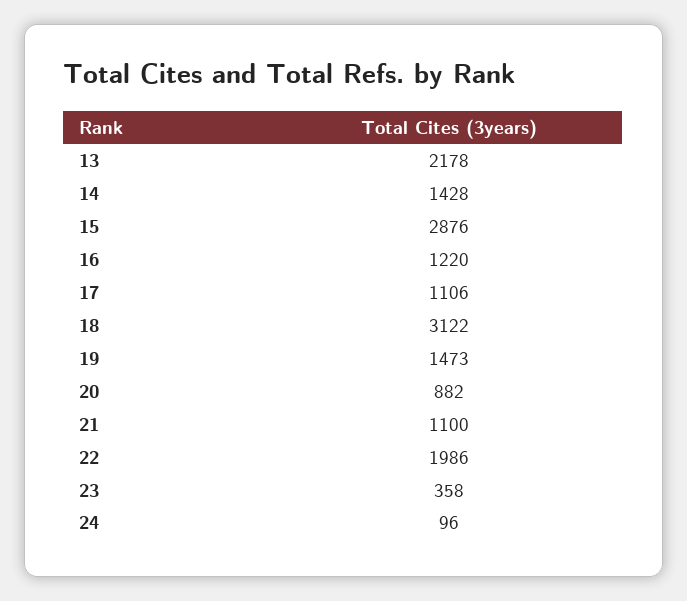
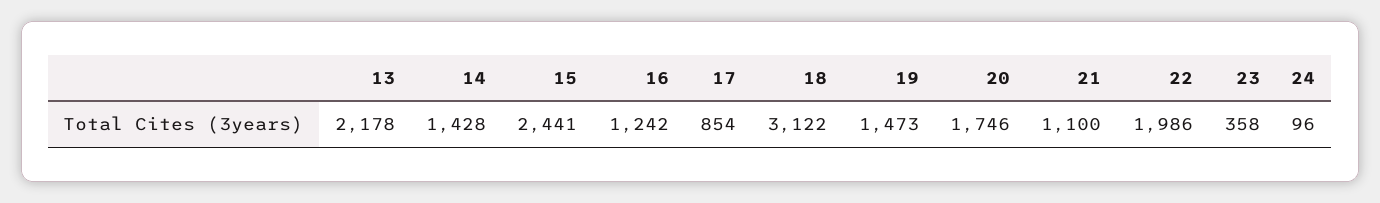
15: 2876 -> 2441
16: 1220 -> 1242
17: 1106 -> 854
20: 882 -> 1746

